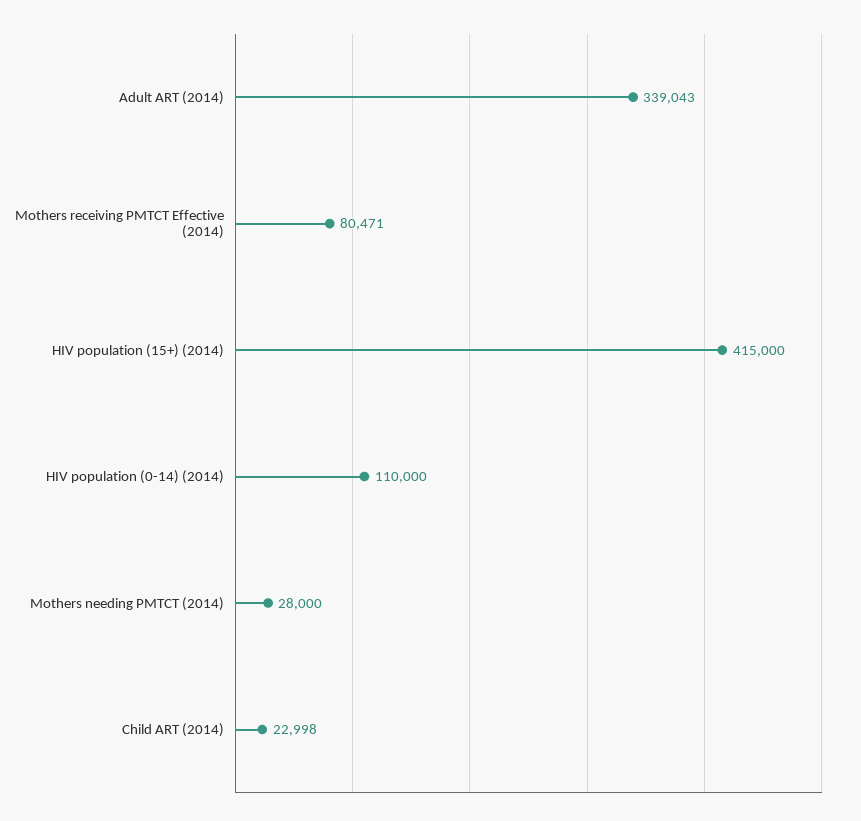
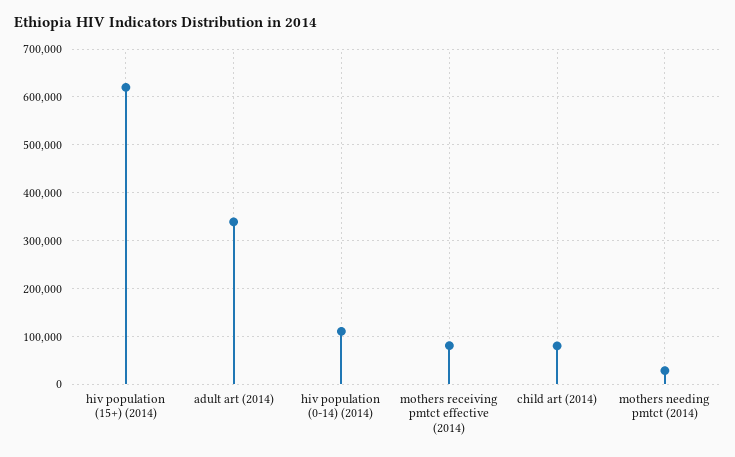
HIV population (15+) (2014): 415000 -> 620000
Child ART (2014): 22998 -> 80000

